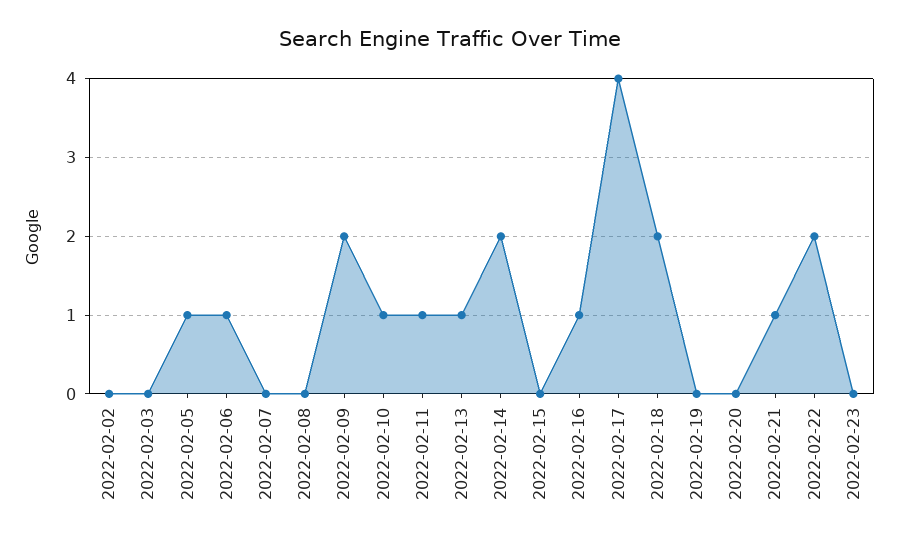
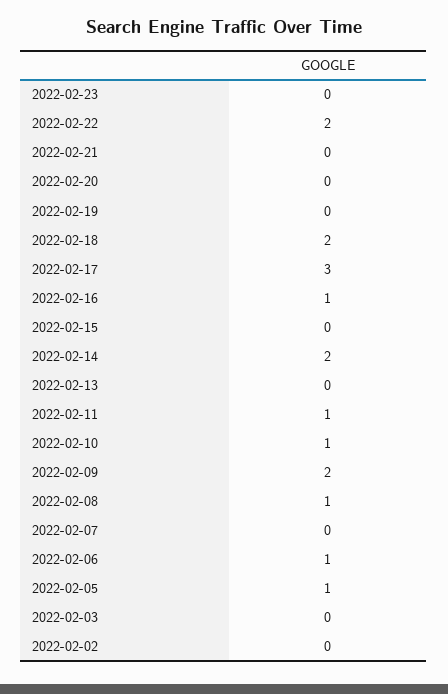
2022-02-08: 0 -> 1
2022-02-13: 1 -> 0
2022-02-17: 4 -> 3
2022-02-21: 1 -> 0

